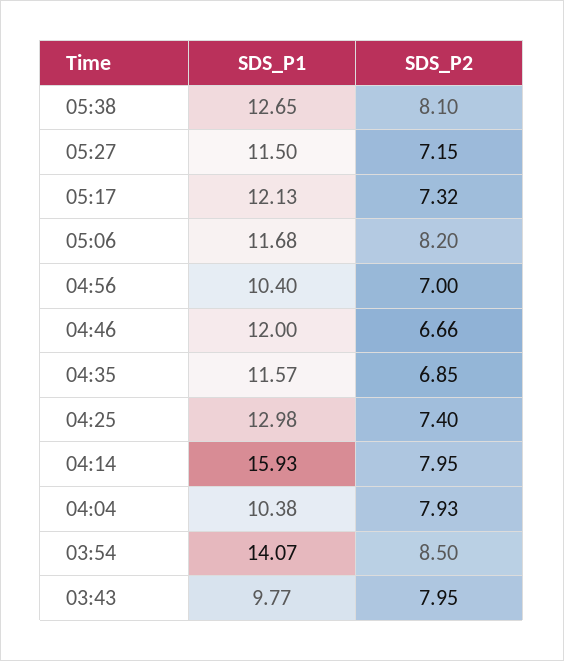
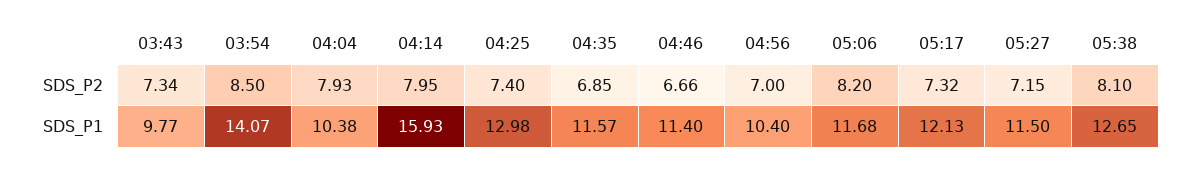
SDS_P1, 04:46: 12 -> 11.4
SDS_P2, 03:43: 7.95 -> 7.34

